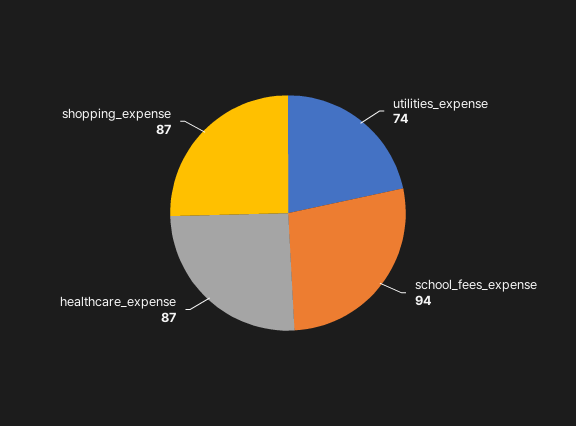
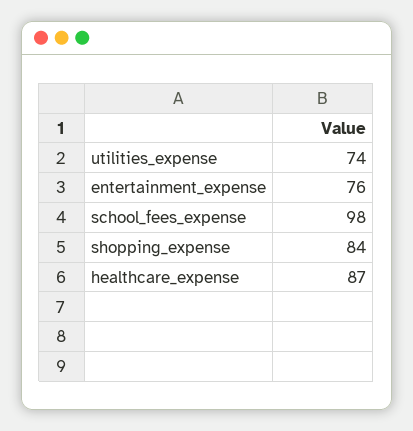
school_fees_expense: 94 -> 98
shopping_expense: 87 -> 84
entertainment_expense: none -> 76

